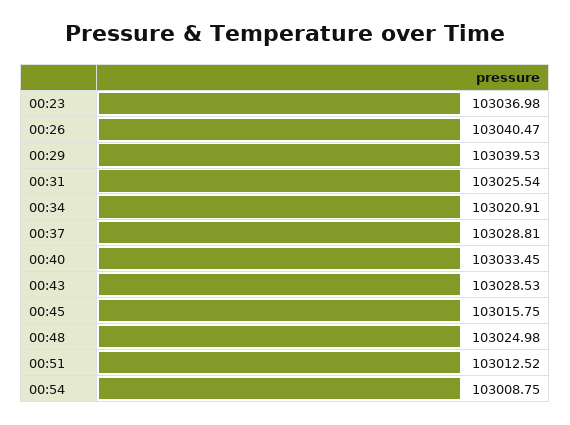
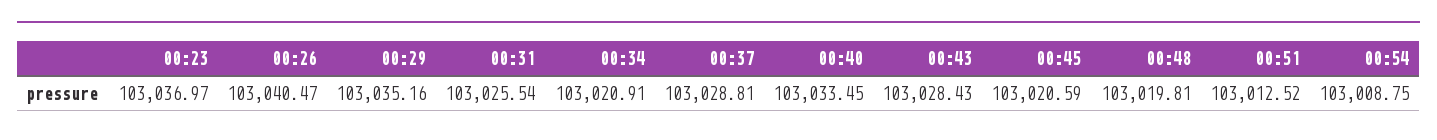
00:23: 103036.98 -> 103036.97
00:29: 103039.53 -> 103035.16
00:43: 103028.53 -> 103028.43
00:45: 103015.75 -> 103020.59
00:48: 103024.98 -> 103019.81

